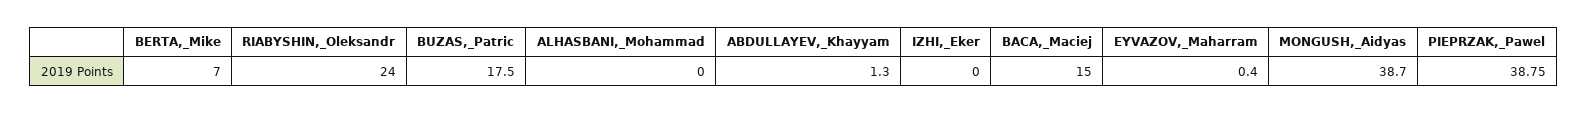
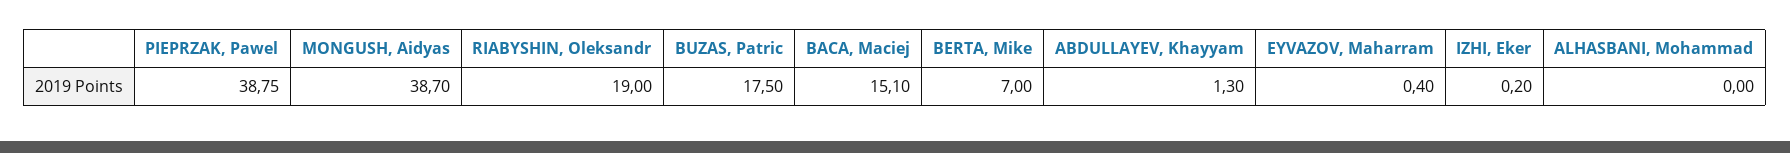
RIABYSHIN,_Oleksandr: 24 -> 19
IZHI,_Eker: 0 -> 0.2
BACA,_Maciej: 15 -> 15.1

